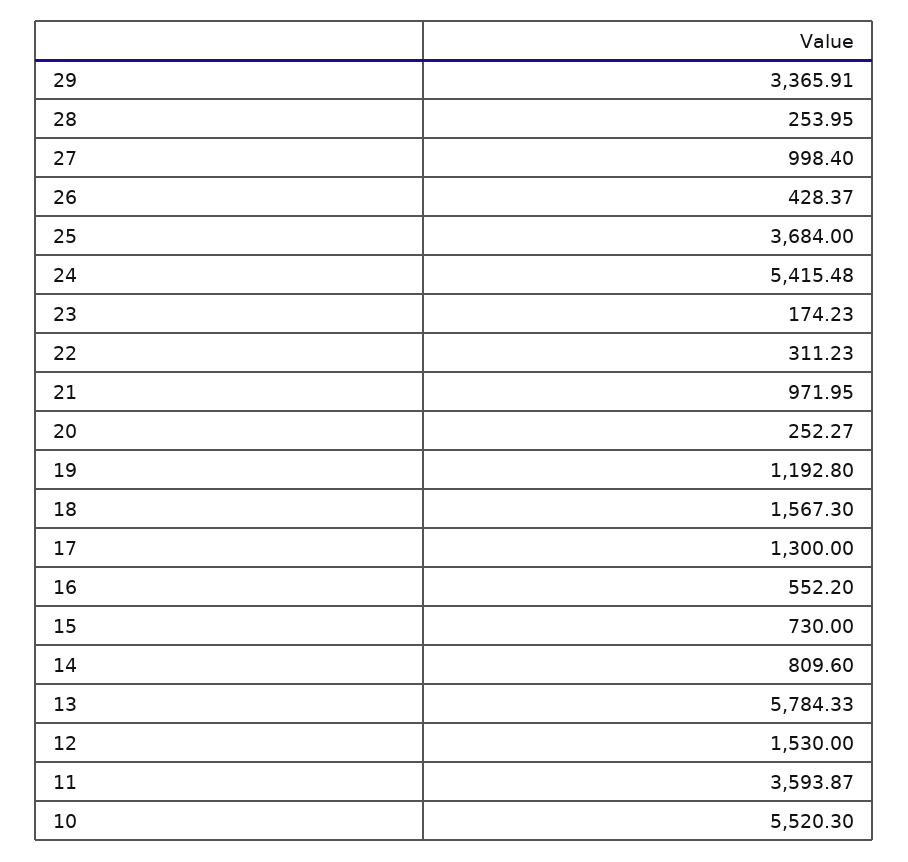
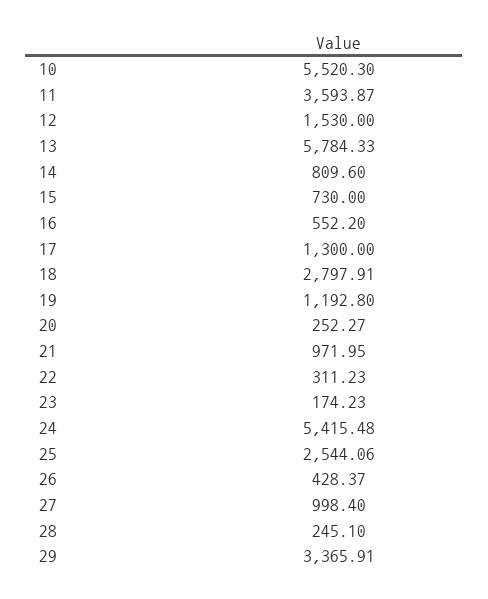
28: 253.95 -> 245.1
25: 3684 -> 2544.06
18: 1567.3 -> 2797.91

